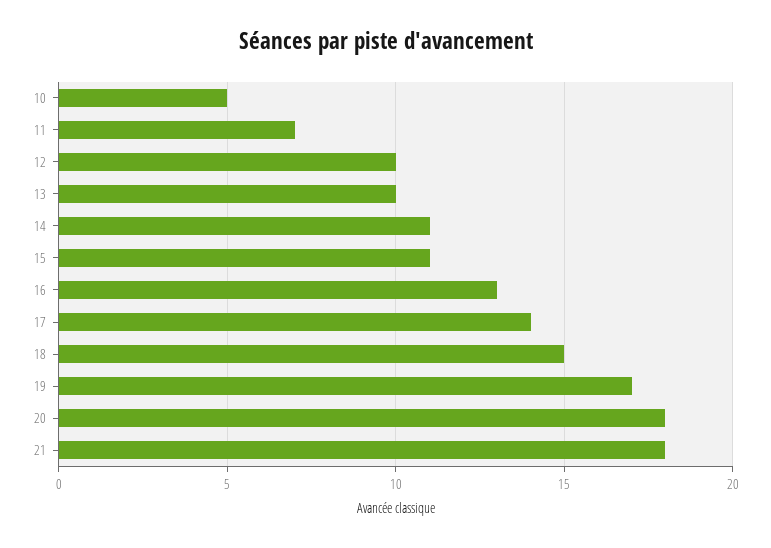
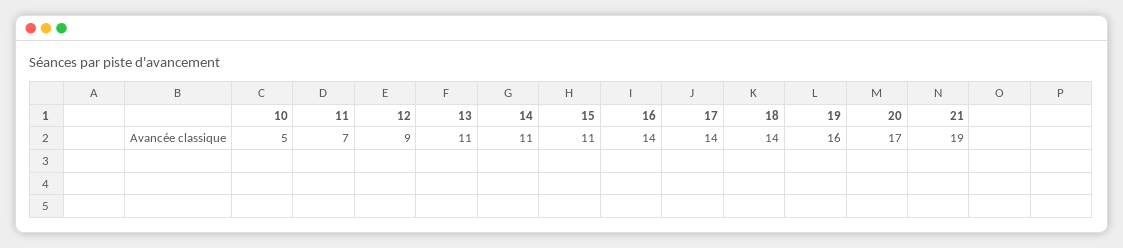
12: 10 -> 9
13: 10 -> 11
16: 13 -> 14
18: 15 -> 14
19: 17 -> 16
20: 18 -> 17
21: 18 -> 19

